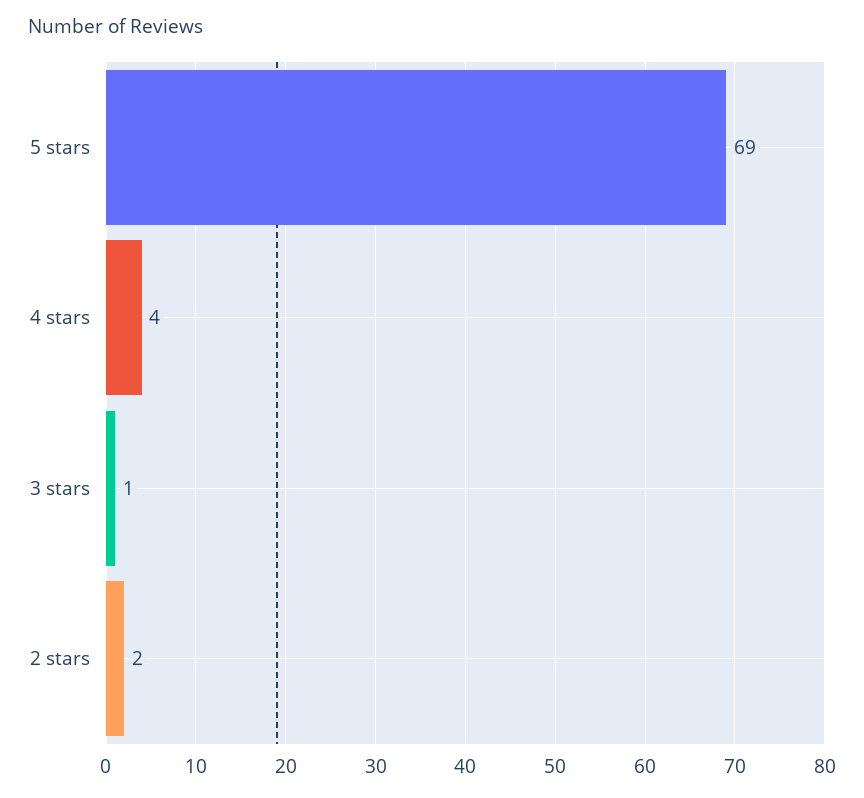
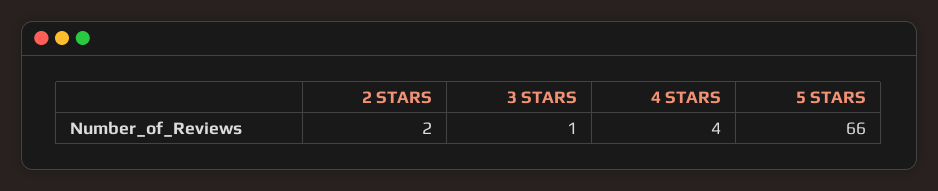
5 stars: 69 -> 66

